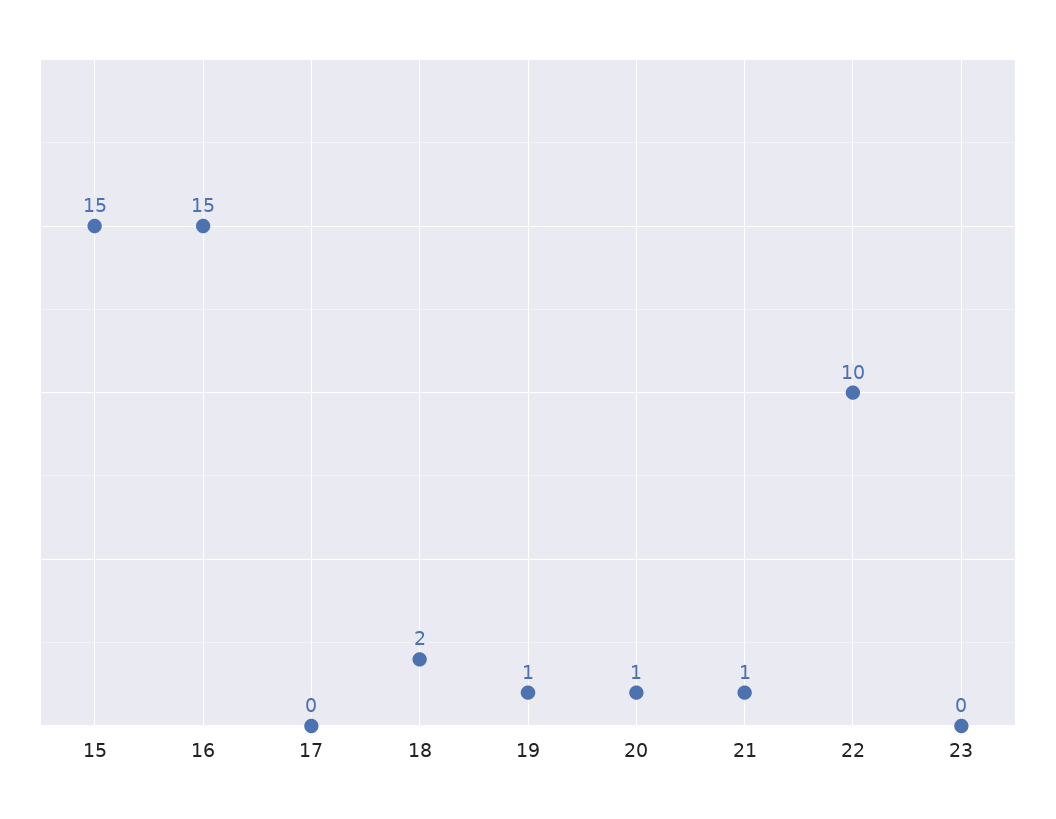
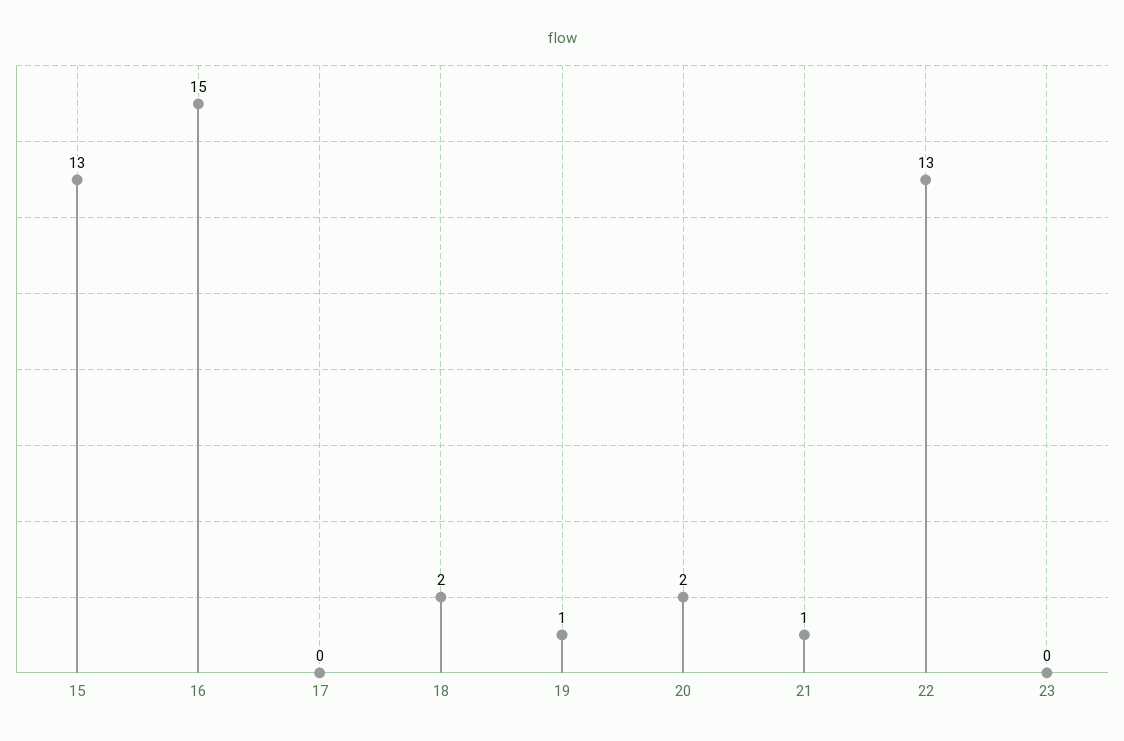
15: 15 -> 13
20: 1 -> 2
22: 10 -> 13

